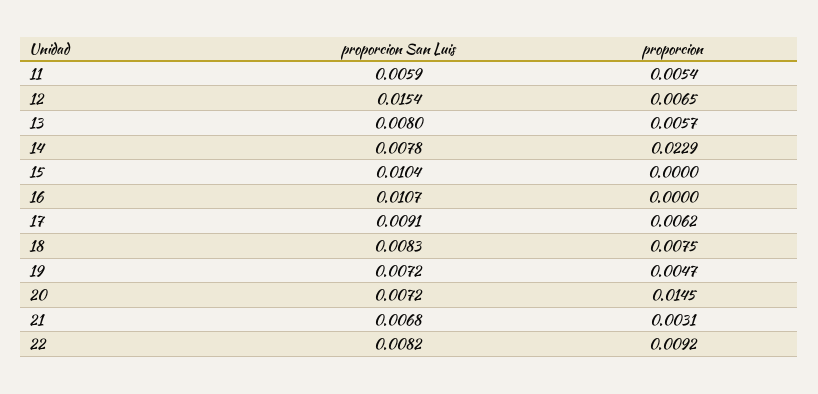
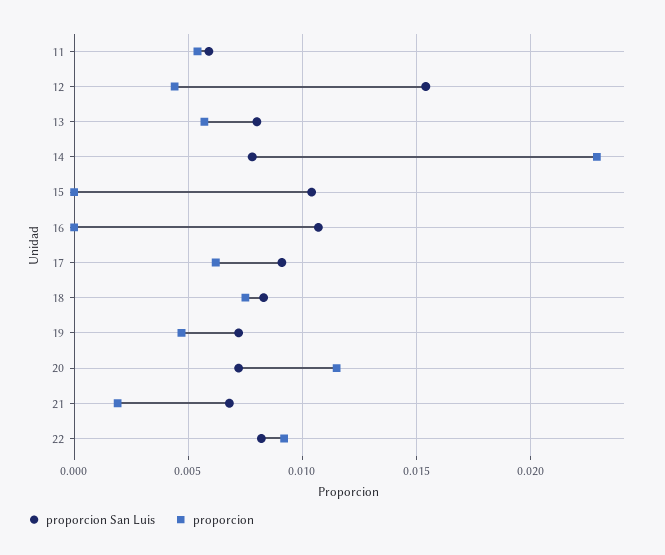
proporcion, 12: 0.0065 -> 0.0045
proporcion, 20: 0.0145 -> 0.0115
proporcion, 21: 0.0031 -> 0.002

